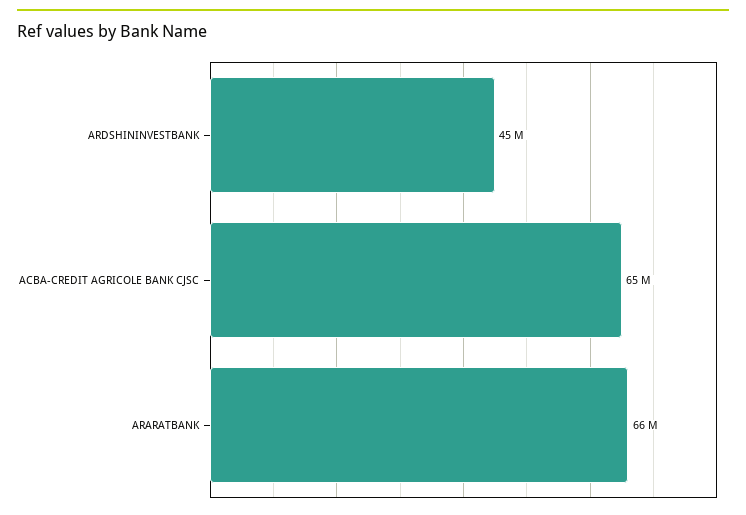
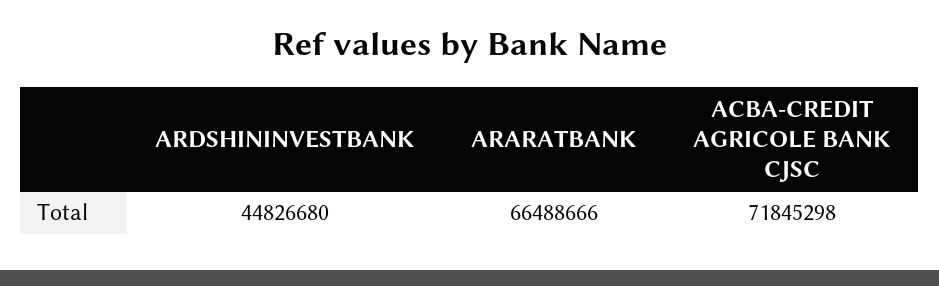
ACBA-CREDIT AGRICOLE BANK CJSC: 65000000 -> 71845298

